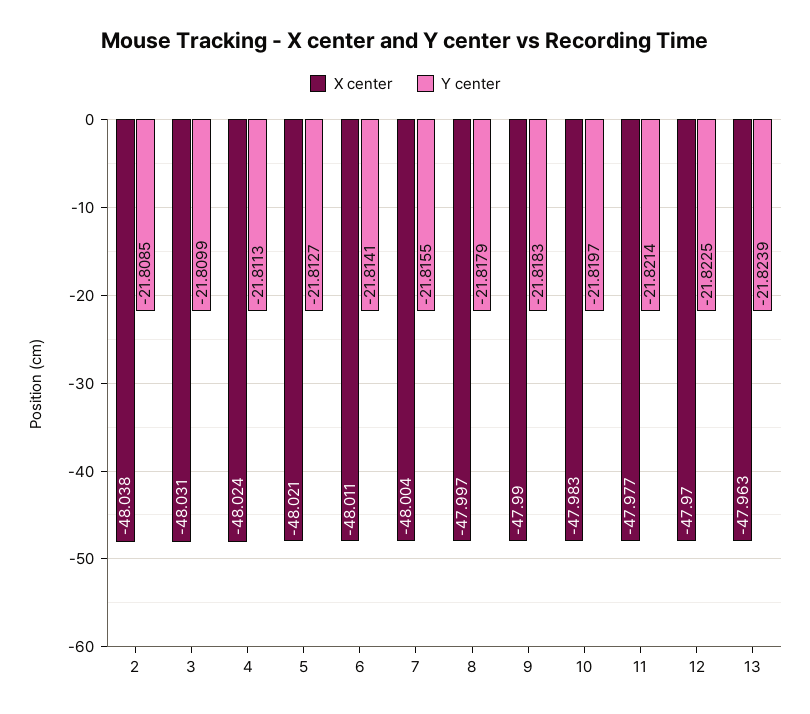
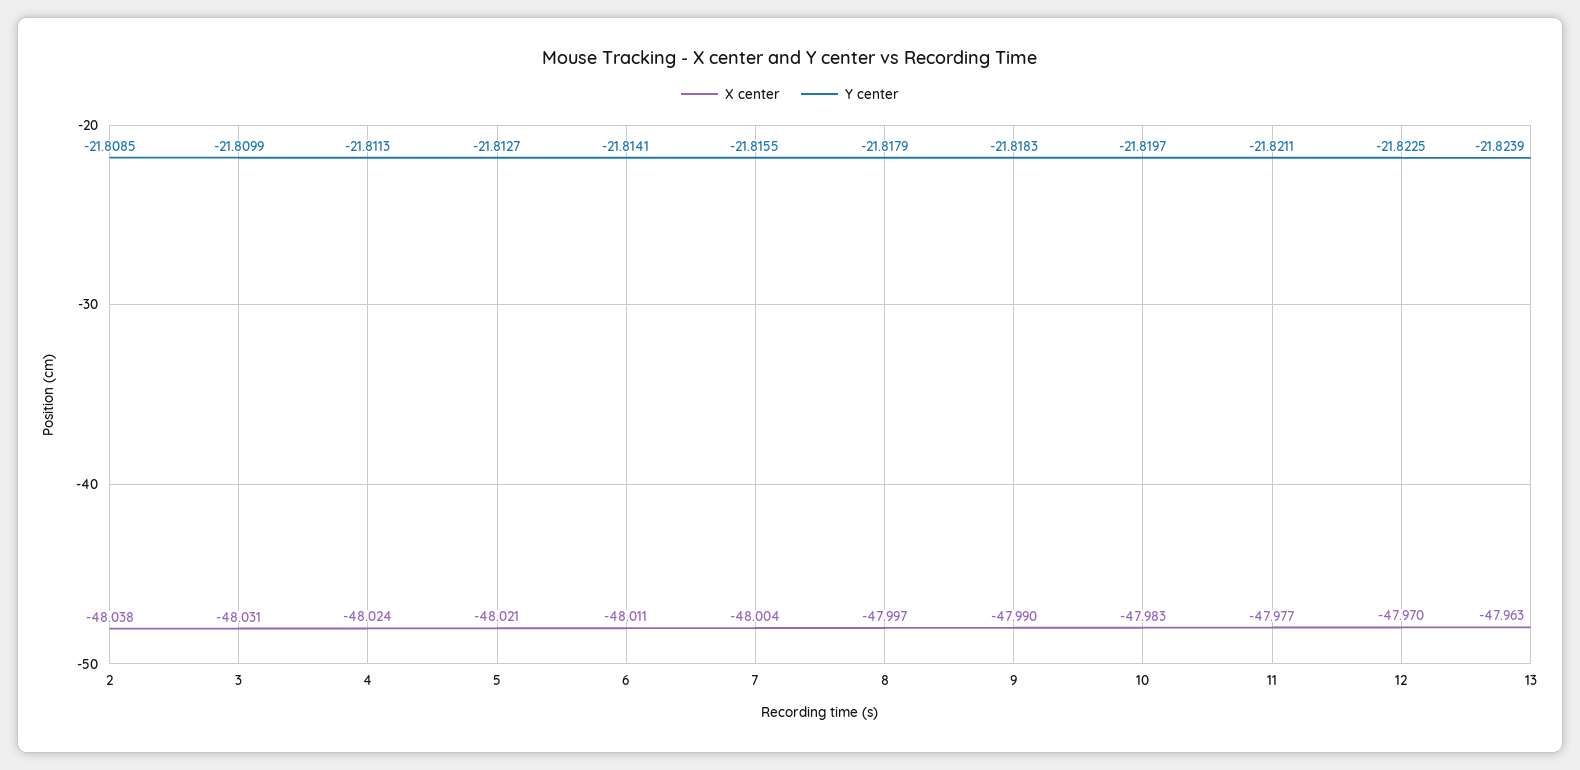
Y center, 11: -21.8214 -> -21.8211

